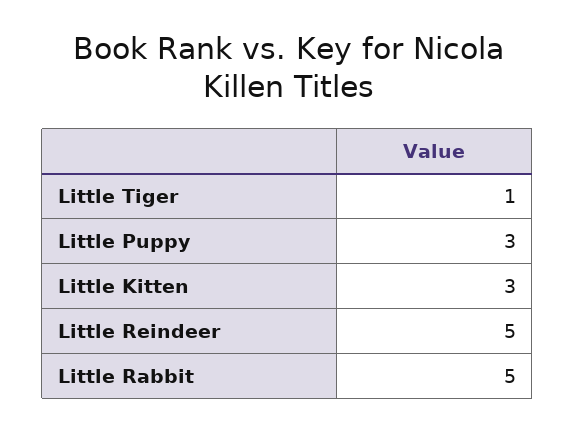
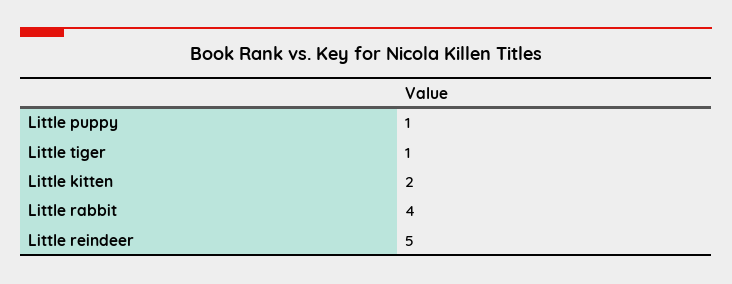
Little Puppy: 3 -> 1
Little Kitten: 3 -> 2
Little Rabbit: 5 -> 4

